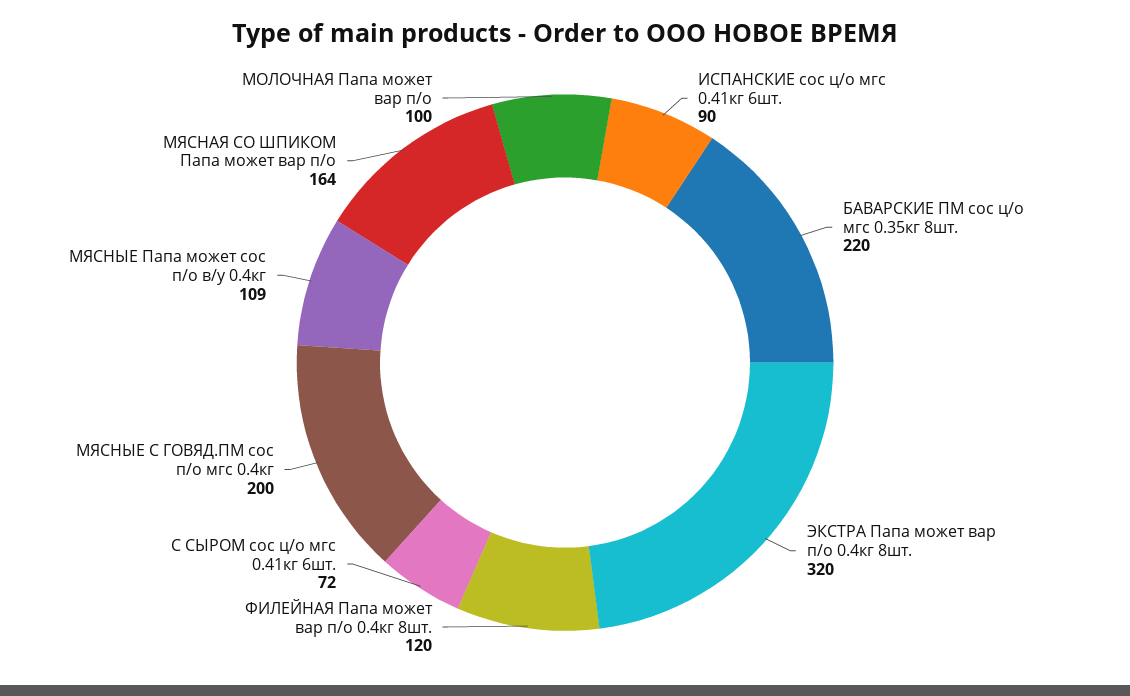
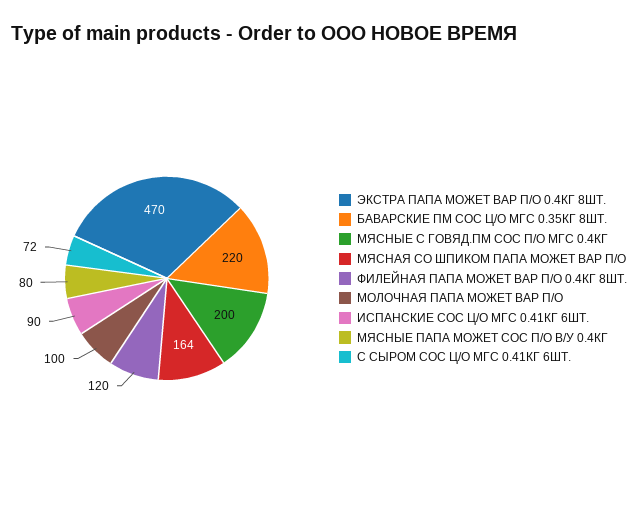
ЭКСТРА Папа может вар п/о 0.4кг 8шт.: 320 -> 470
МЯСНЫЕ Папа может сос п/о в/у 0.4кг: 109 -> 80

